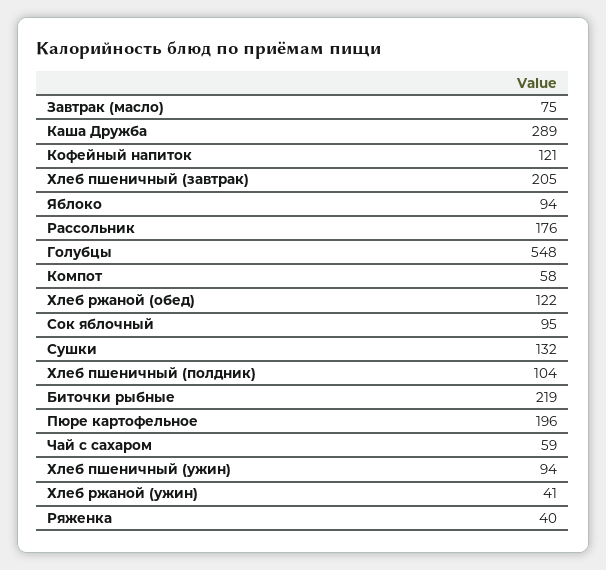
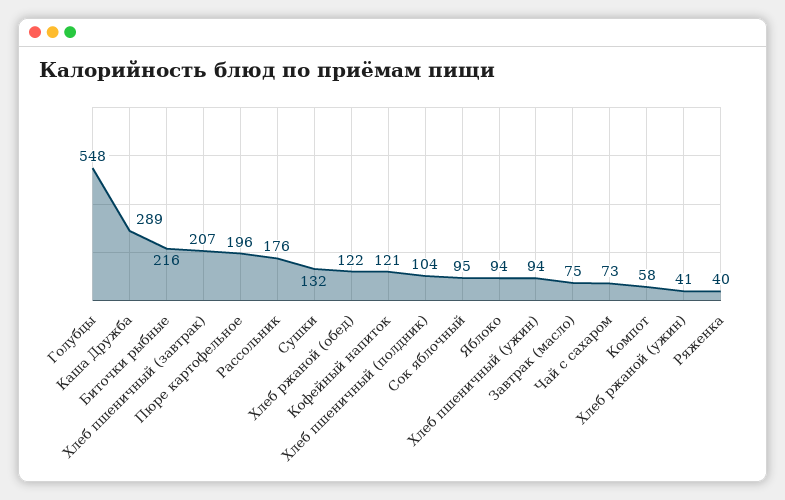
Хлеб пшеничный (завтрак): 205 -> 207
Биточки рыбные: 219 -> 216
Чай с сахаром: 59 -> 73

